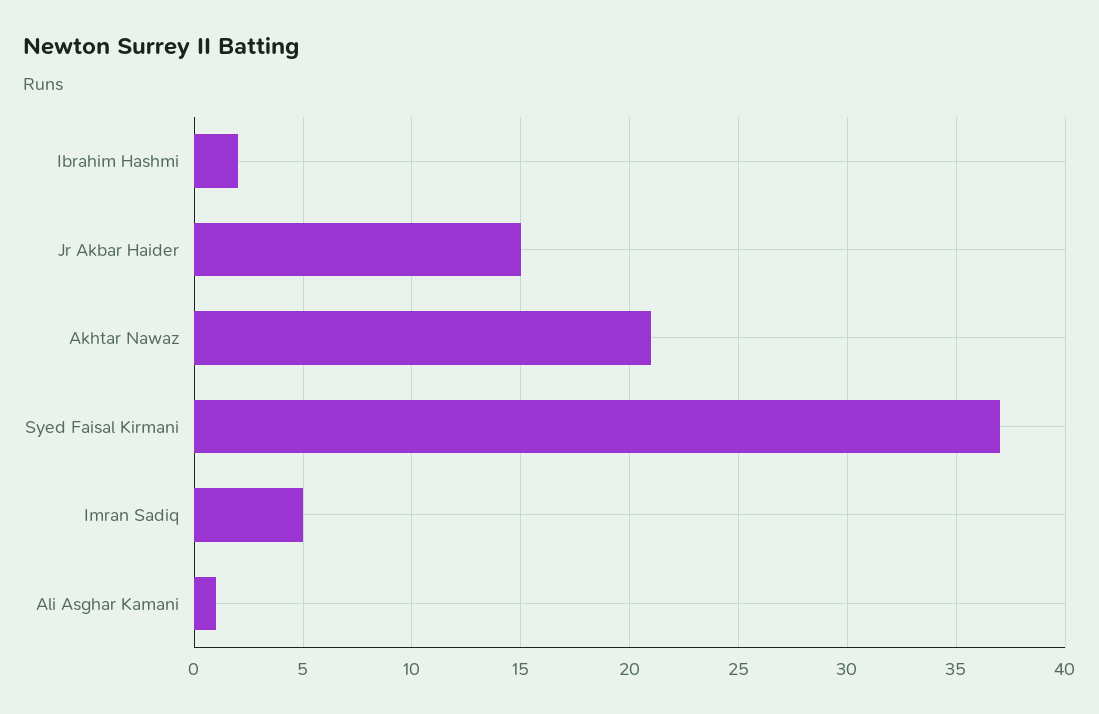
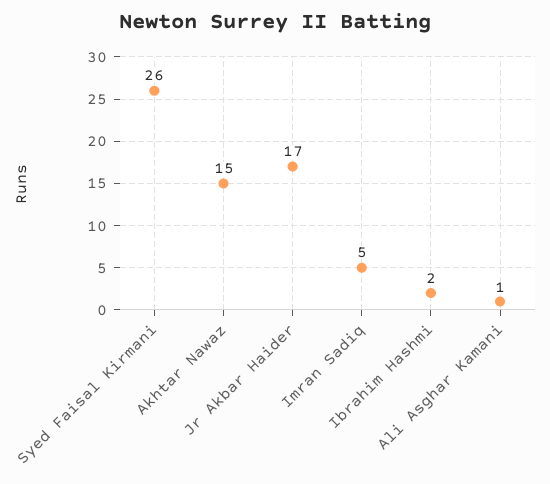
Jr Akbar Haider: 15 -> 17
Akhtar Nawaz: 21 -> 15
Syed Faisal Kirmani: 37 -> 26

